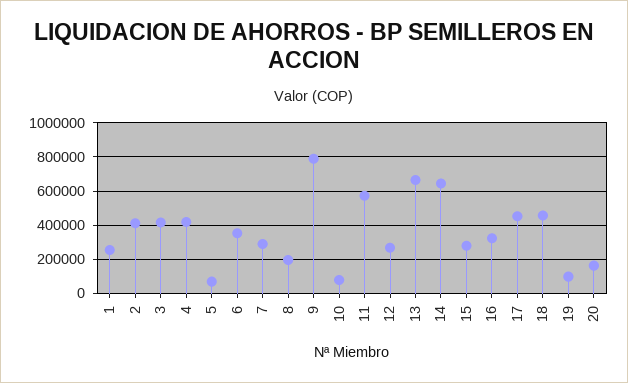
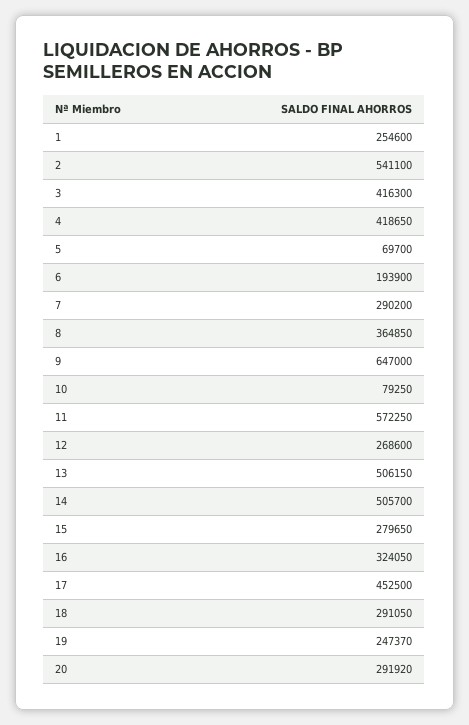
2: 400000 -> 541100
6: 350000 -> 193900
8: 200000 -> 364850
9: 800000 -> 647000
13: 650000 -> 506150
14: 650000 -> 505700
18: 450000 -> 291050
19: 100000 -> 247370
20: 150000 -> 291920

